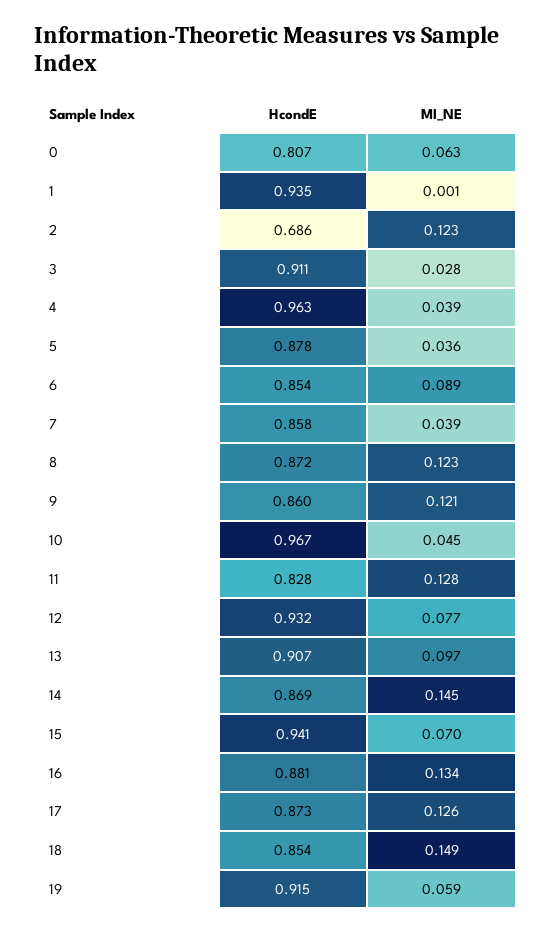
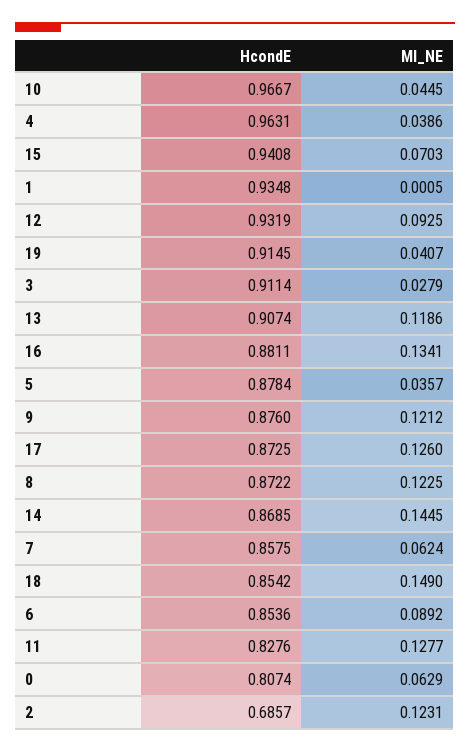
MI_NE, 7: 0.039 -> 0.0624
HcondE, 9: 0.86 -> 0.876
MI_NE, 12: 0.077 -> 0.0925
MI_NE, 13: 0.097 -> 0.1186
MI_NE, 19: 0.059 -> 0.0407

